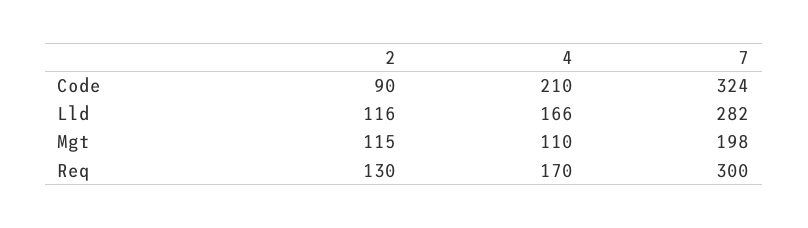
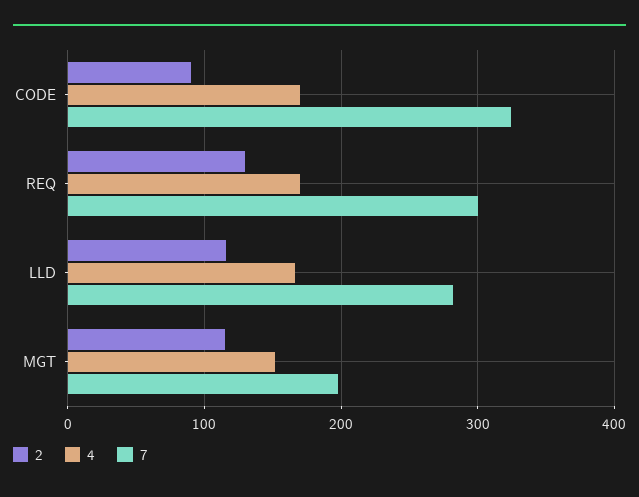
4, Code: 210 -> 170
4, Mgt: 110 -> 150

